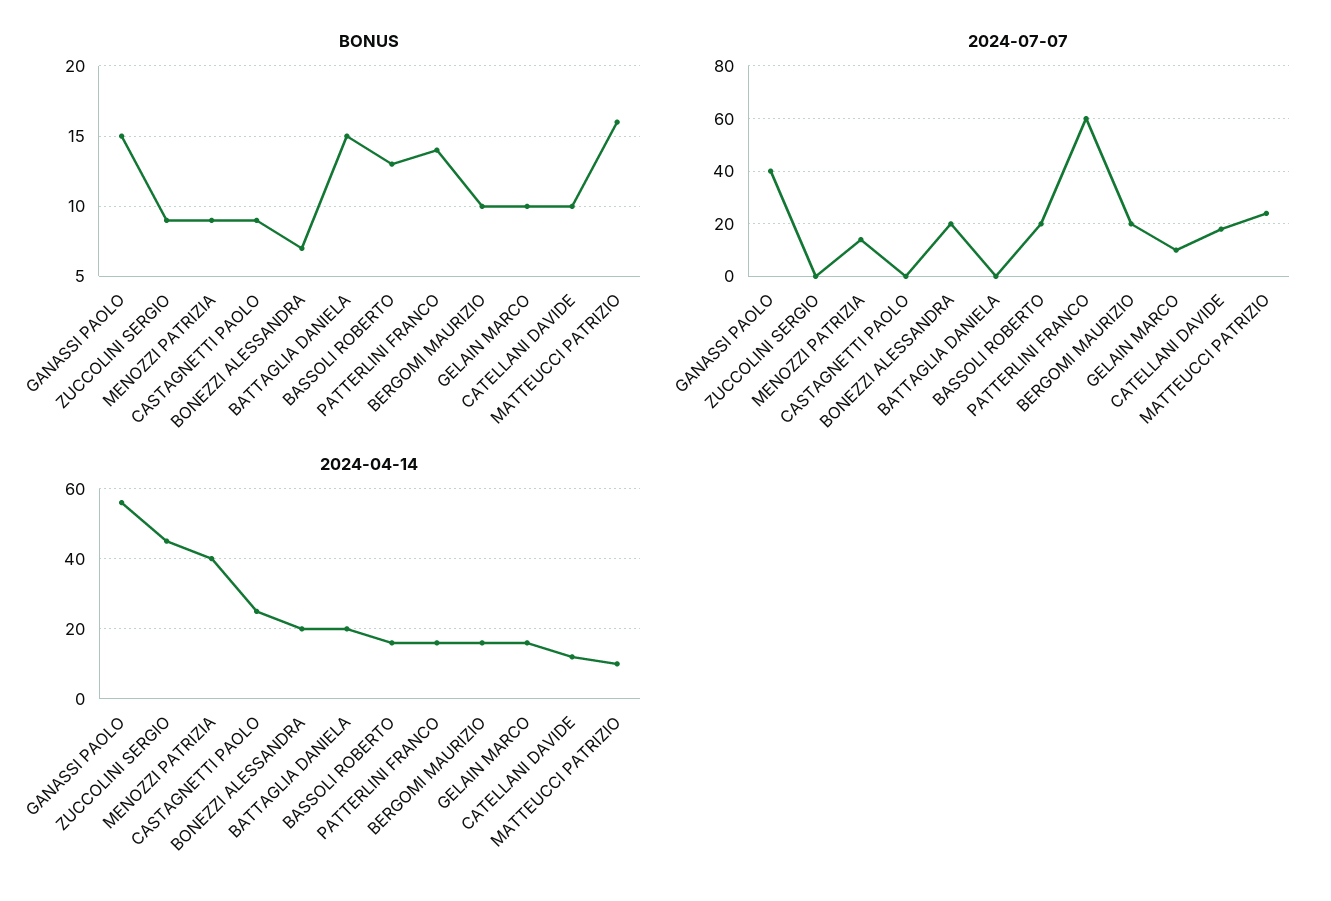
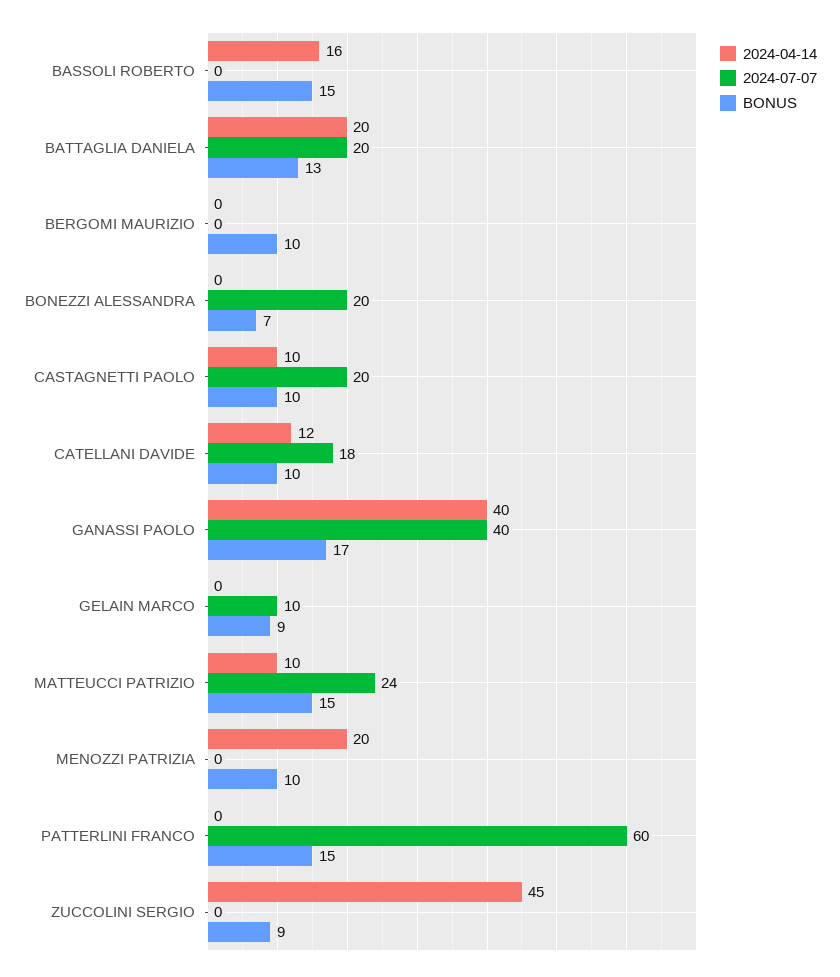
BONUS, GANASSI PAOLO: 15 -> 17
BONUS, MENOZZI PATRIZIA: 9 -> 10
BONUS, CASTAGNETTI PAOLO: 9 -> 10
BONUS, BATTAGLIA DANIELA: 15 -> 13
BONUS, BASSOLI ROBERTO: 13 -> 15
BONUS, PATTERLINI FRANCO: 14 -> 15
BONUS, GELAIN MARCO: 10 -> 9
BONUS, MATTEUCCI PATRIZIO: 16 -> 15
2024-07-07, MENOZZI PATRIZIA: 15 -> 0
2024-07-07, CASTAGNETTI PAOLO: 0 -> 20
2024-07-07, BATTAGLIA DANIELA: 0 -> 20
2024-07-07, BASSOLI ROBERTO: 20 -> 0
2024-07-07, BERGOMI MAURIZIO: 20 -> 0
2024-04-14, GANASSI PAOLO: 55 -> 40
2024-04-14, MENOZZI PATRIZIA: 40 -> 20
2024-04-14, CASTAGNETTI PAOLO: 25 -> 10
2024-04-14, BONEZZI ALESSANDRA: 20 -> 0
2024-04-14, PATTERLINI FRANCO: 15 -> 0
2024-04-14, BERGOMI MAURIZIO: 15 -> 0
2024-04-14, GELAIN MARCO: 15 -> 0

